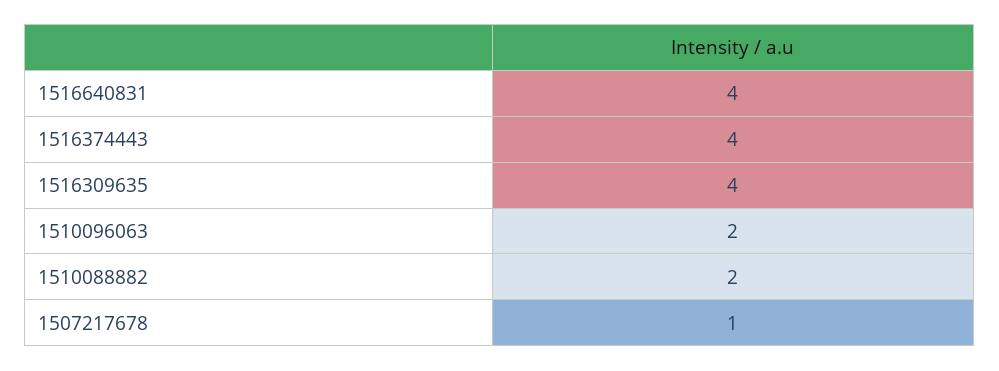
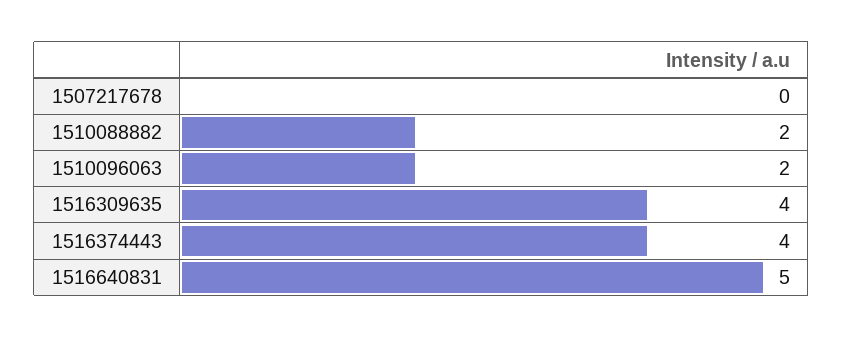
1516640831: 4 -> 5
1507217678: 1 -> 0

